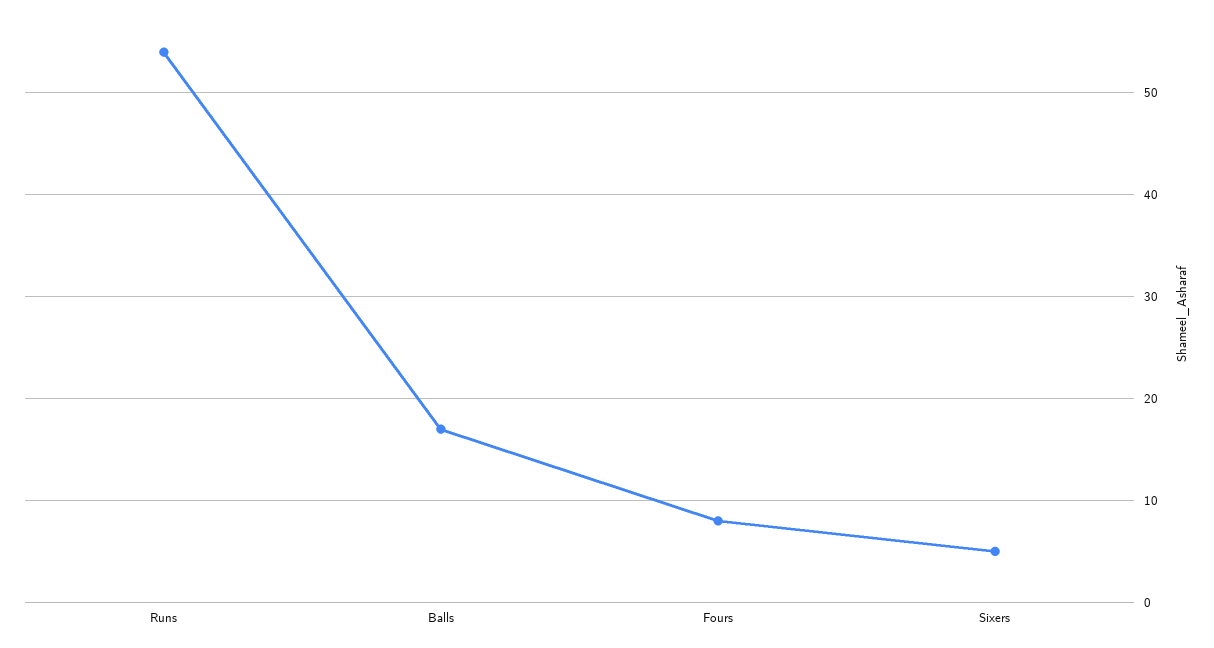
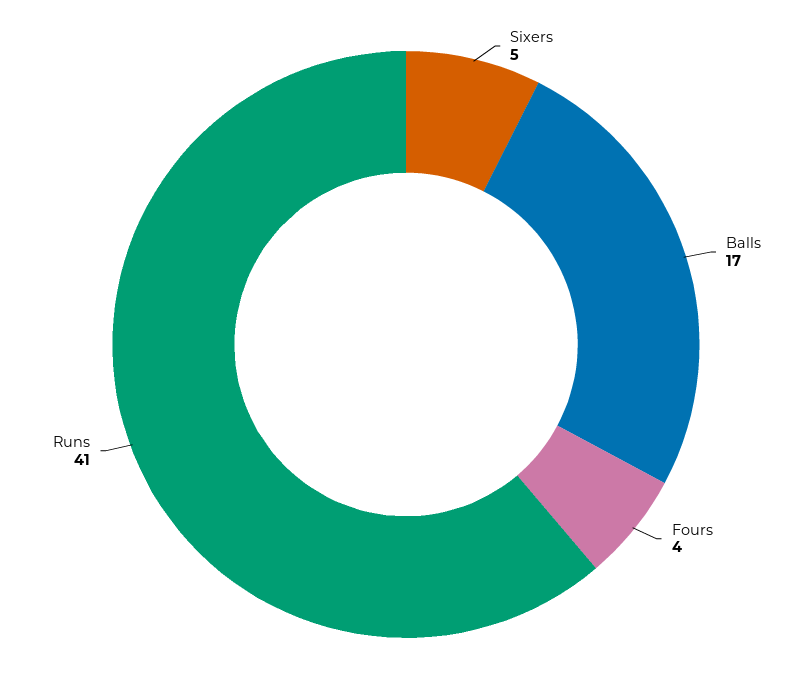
Runs: 54 -> 41
Fours: 8 -> 4

